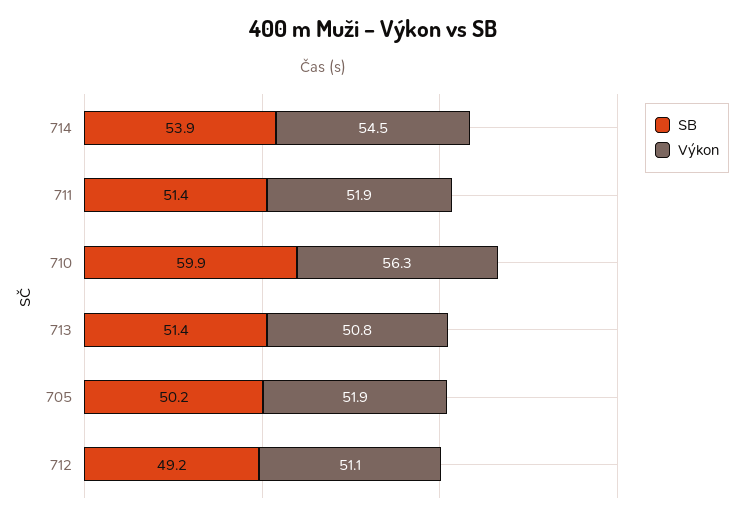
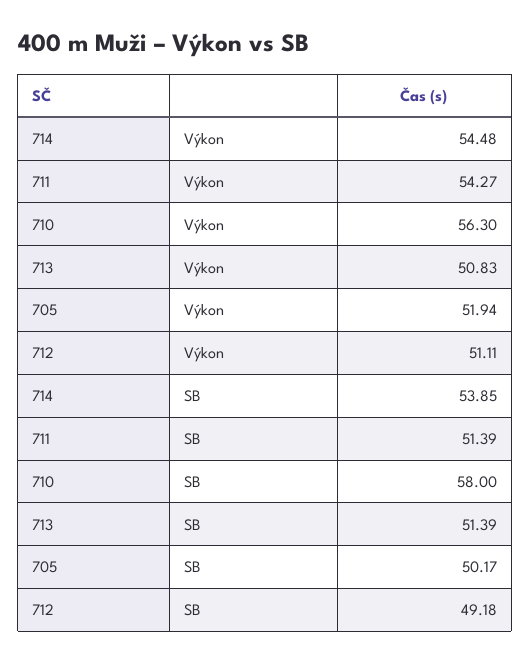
Výkon, 711: 51.9 -> 54.27
SB, 710: 59.9 -> 58

